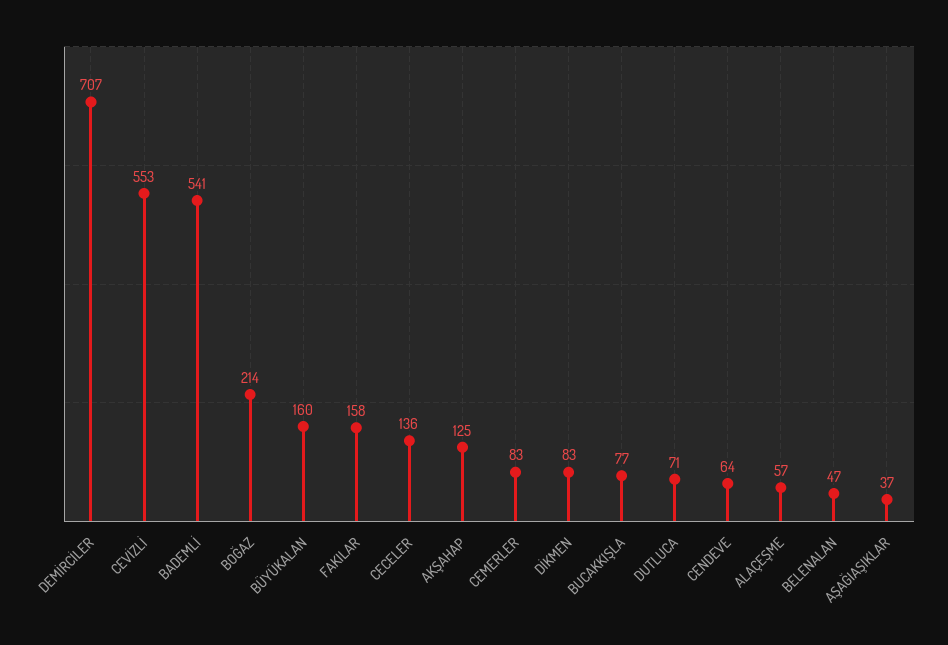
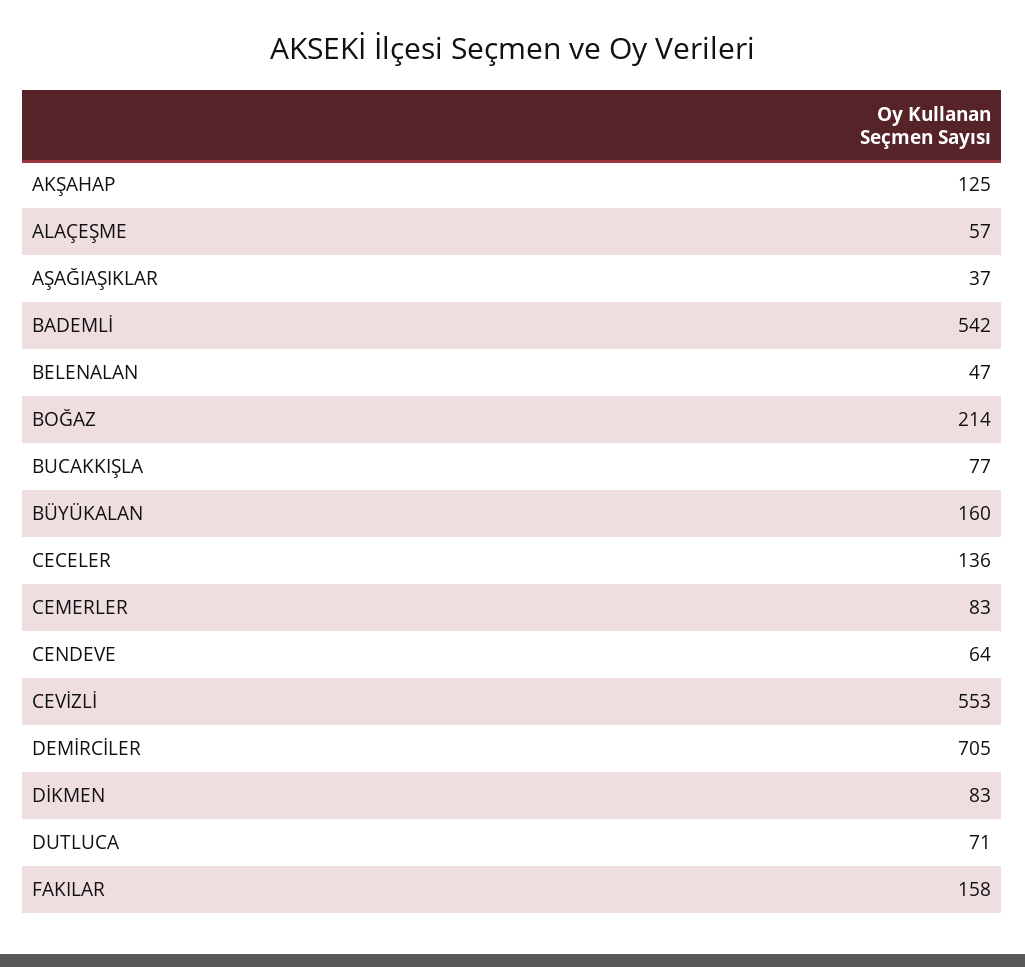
DEMİRCİLER: 707 -> 705
BADEMLİ: 541 -> 542

